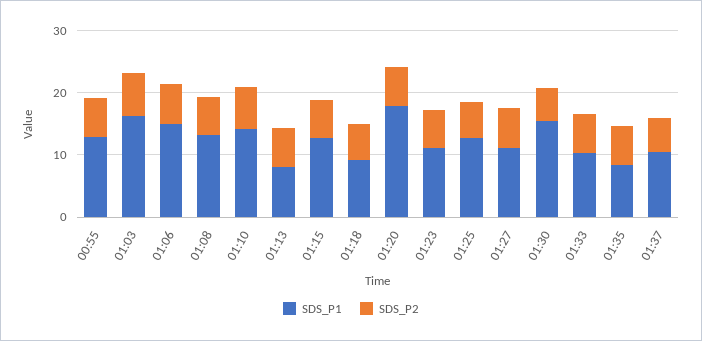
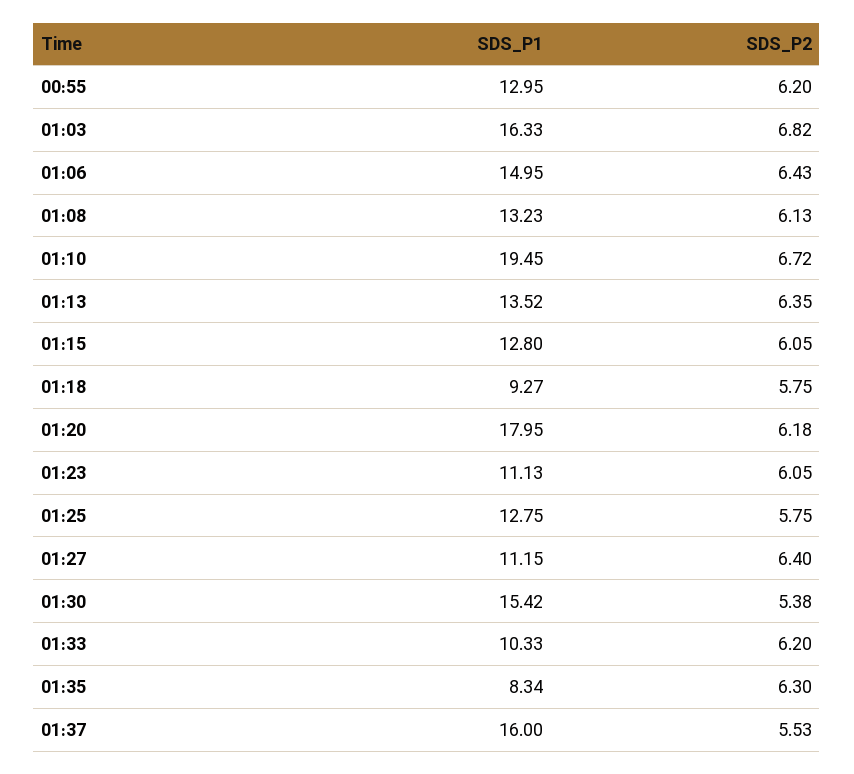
SDS_P1, 01:10: 14 -> 19.45
SDS_P1, 01:13: 8 -> 13.52
SDS_P1, 01:37: 10 -> 16

